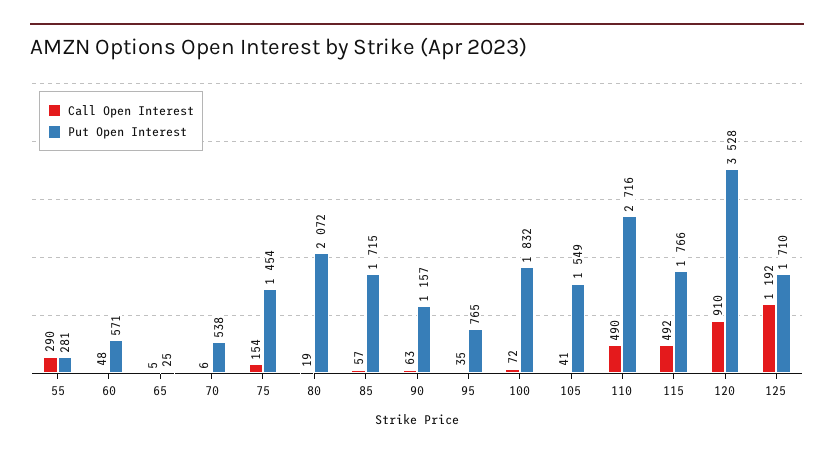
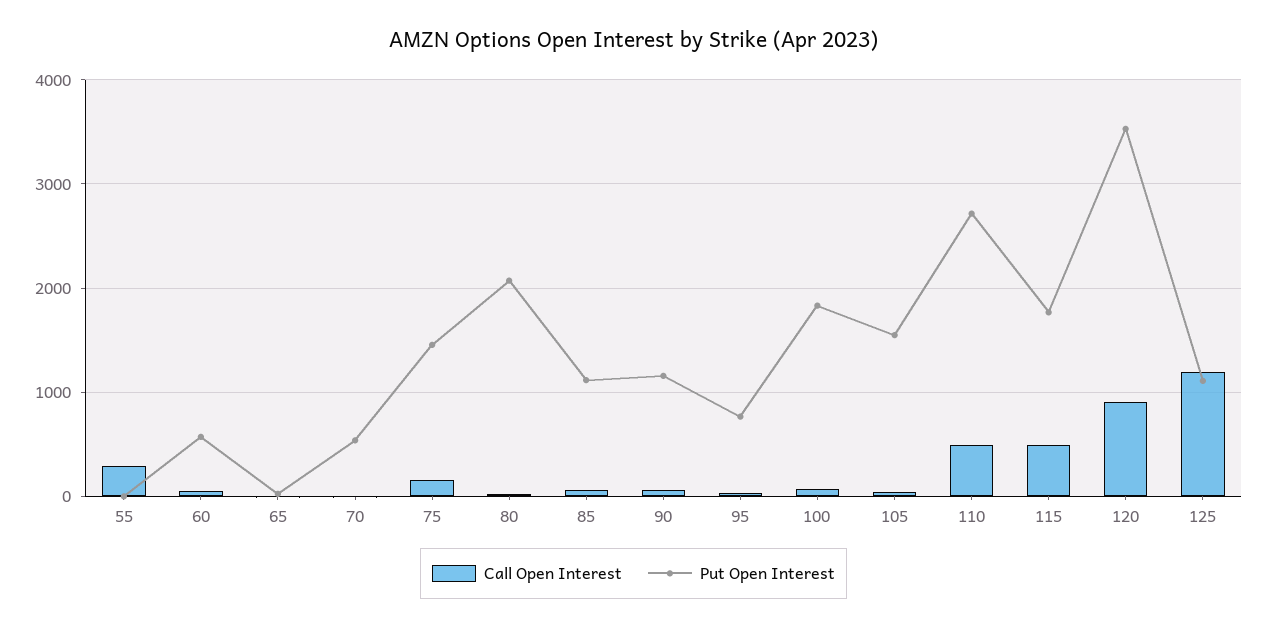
Put Open Interest, 55: 281 -> 0
Put Open Interest, 85: 1715 -> 1100
Put Open Interest, 125: 1710 -> 1100

